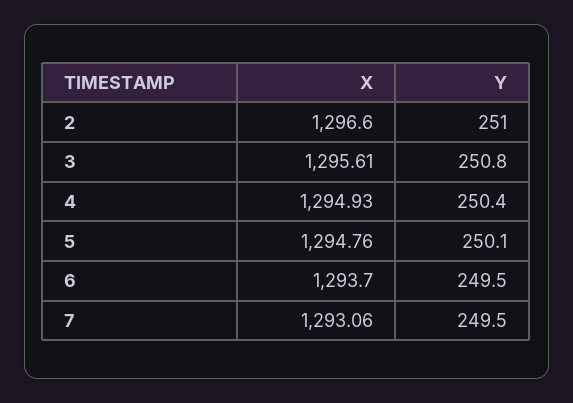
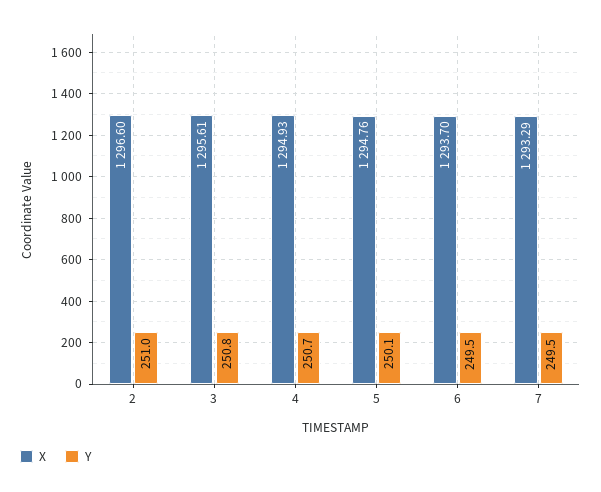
Y, 4: 250.4 -> 250.7
X, 7: 1293.06 -> 1293.29

